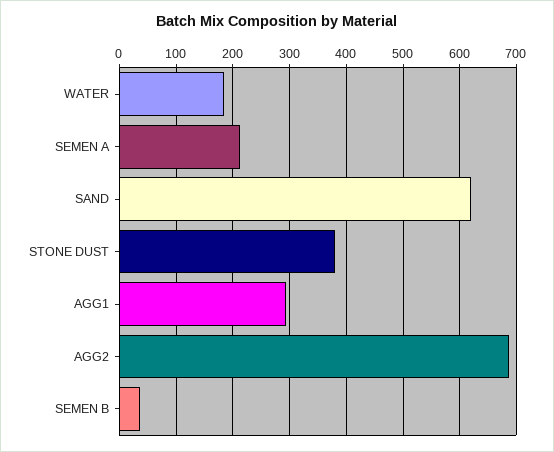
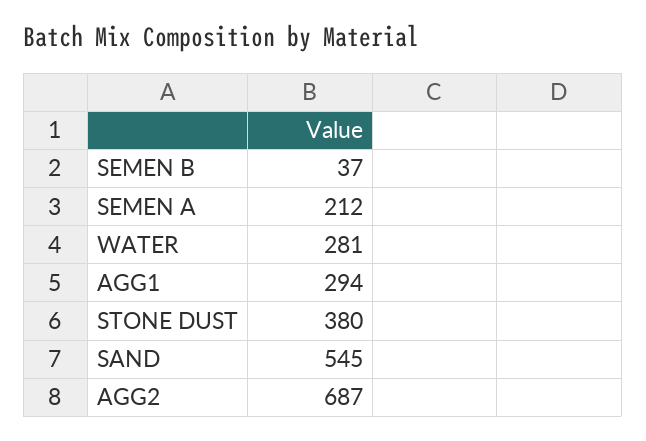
WATER: 180 -> 281
SAND: 620 -> 545

